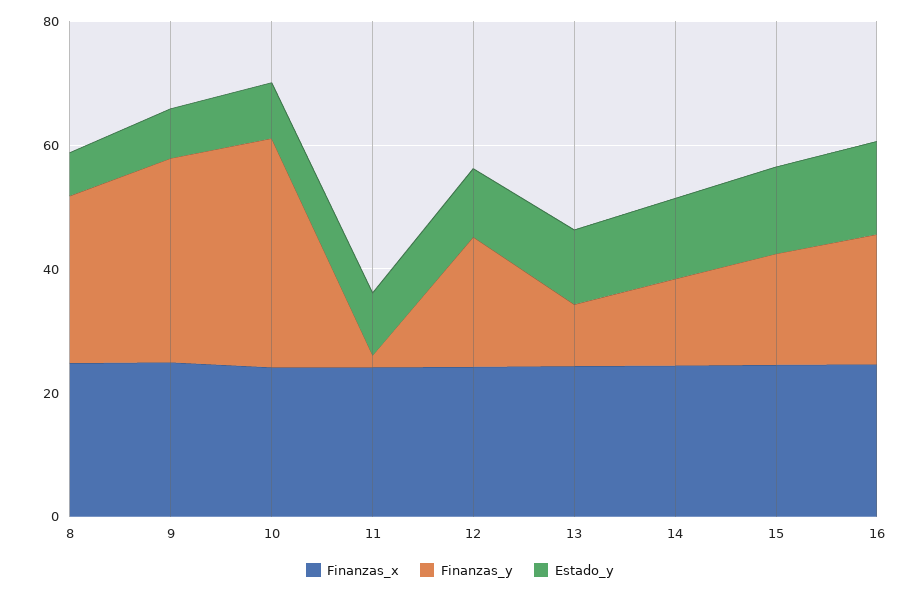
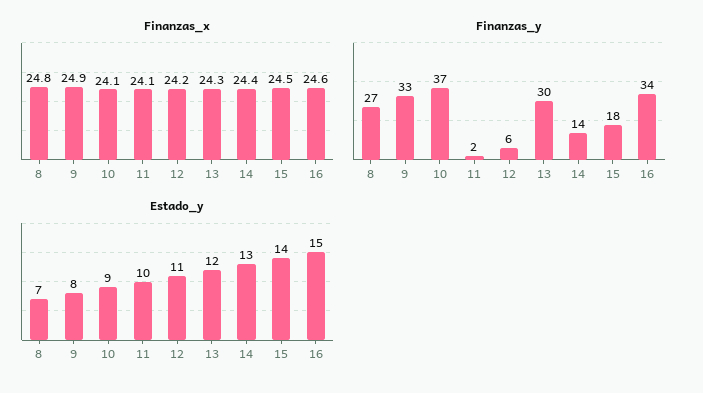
Finanzas_y, 12: 20 -> 6
Finanzas_y, 13: 10 -> 30
Finanzas_y, 16: 20 -> 34

